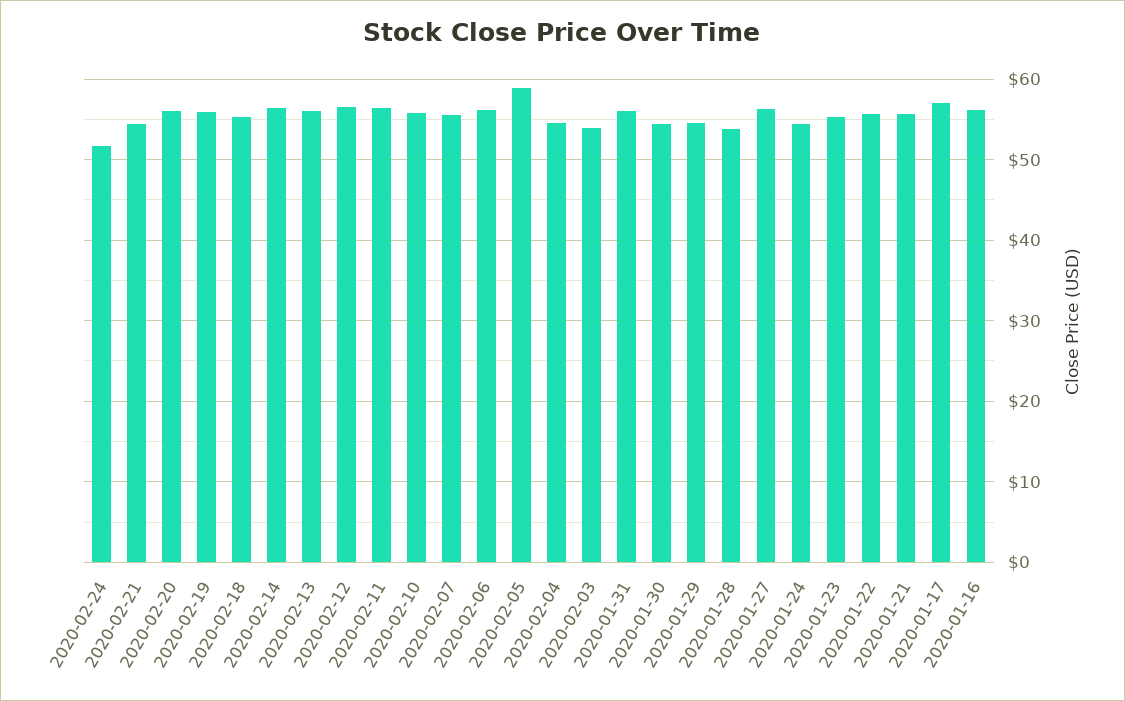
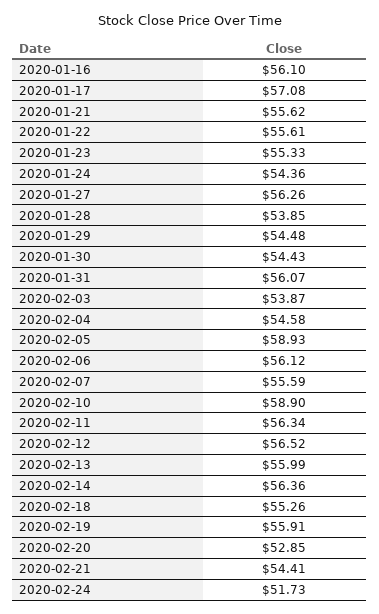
2020-02-20: 56 -> 52.85
2020-02-10: 56 -> 58.9

